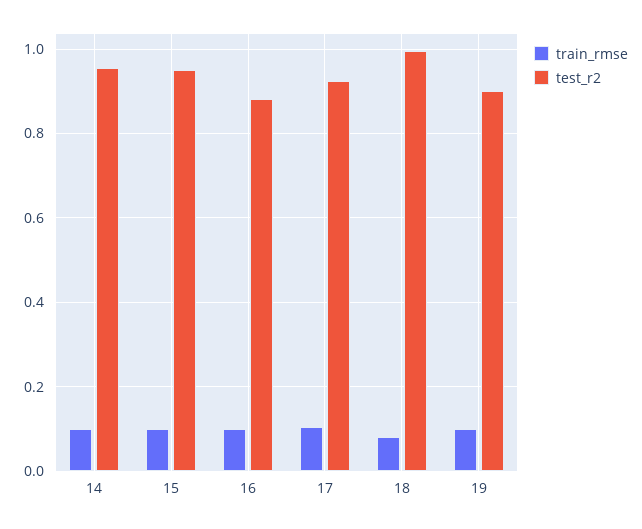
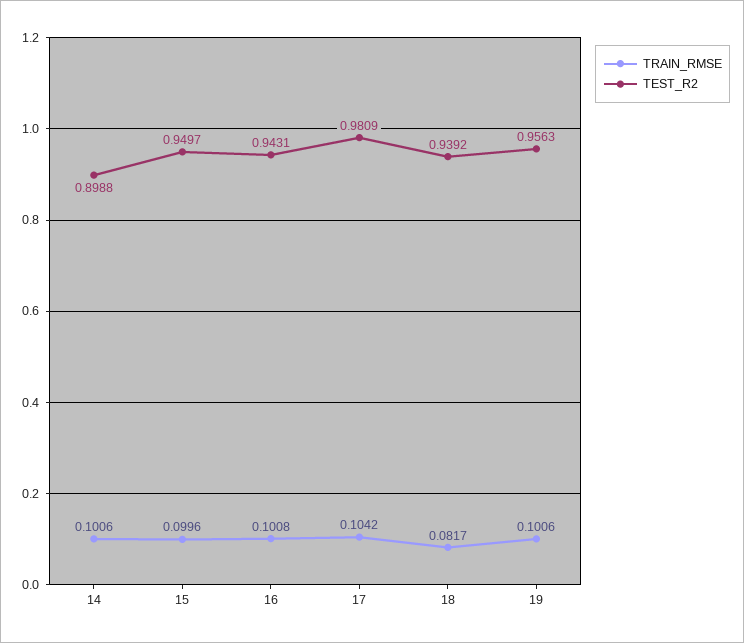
test_r2, 14: 0.96 -> 0.8988
test_r2, 16: 0.88 -> 0.9431
test_r2, 17: 0.92 -> 0.9809
test_r2, 18: 1 -> 0.9392
test_r2, 19: 0.9 -> 0.9563

